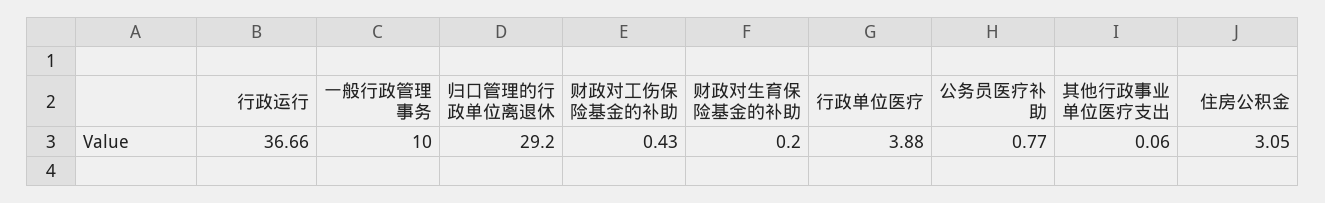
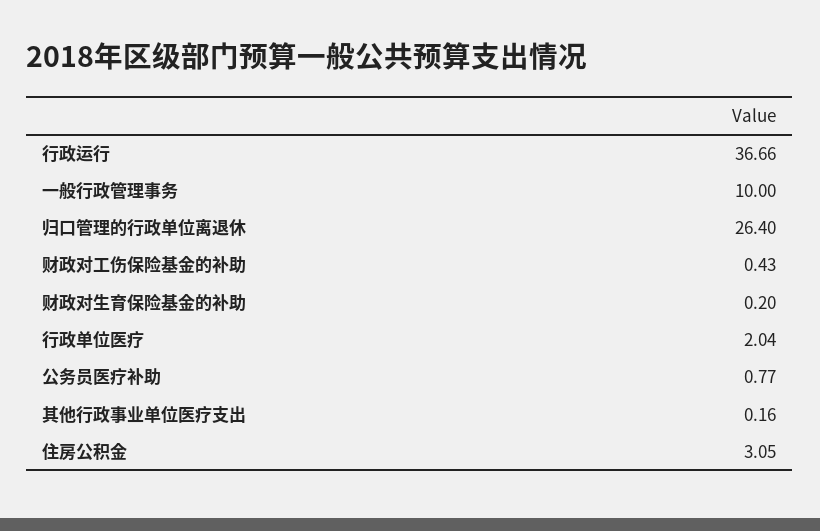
归口管理的行政单位离退休: 29.2 -> 26.4
行政单位医疗: 3.88 -> 2.04
其他行政事业单位医疗支出: 0.06 -> 0.16

